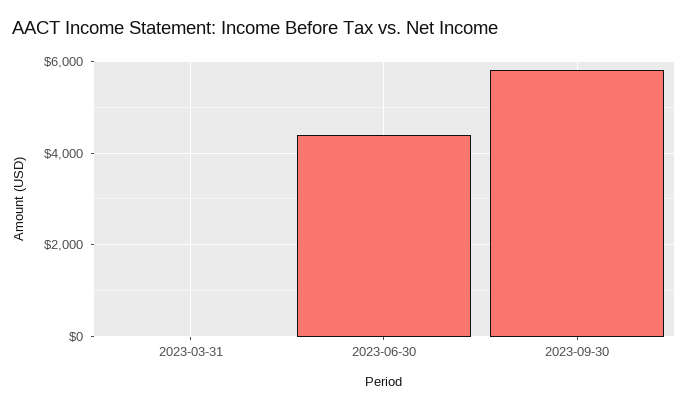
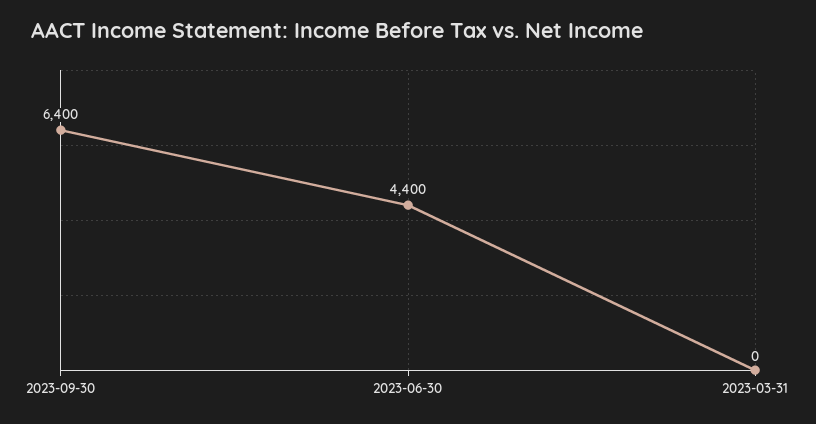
2023-09-30: 5800 -> 6400

